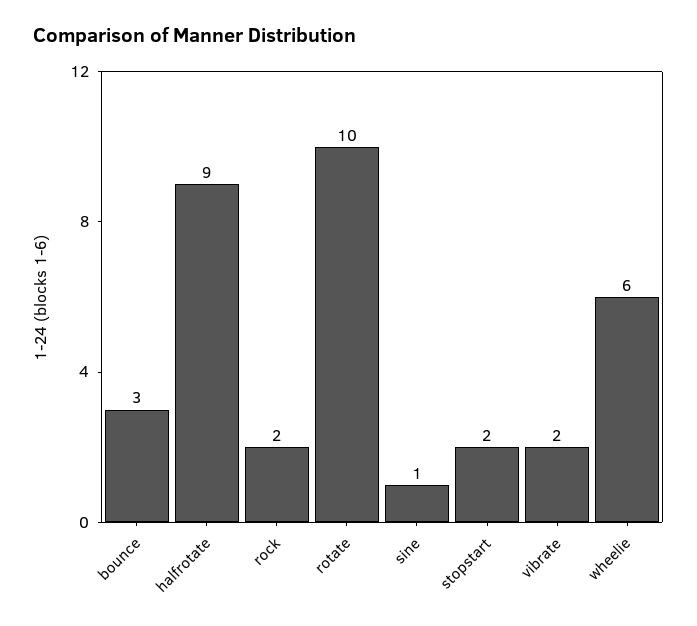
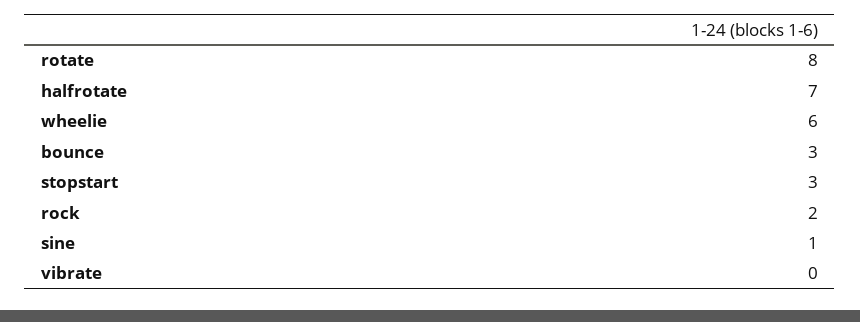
halfrotate: 9 -> 7
rotate: 10 -> 8
stopstart: 2 -> 3
vibrate: 2 -> 0

